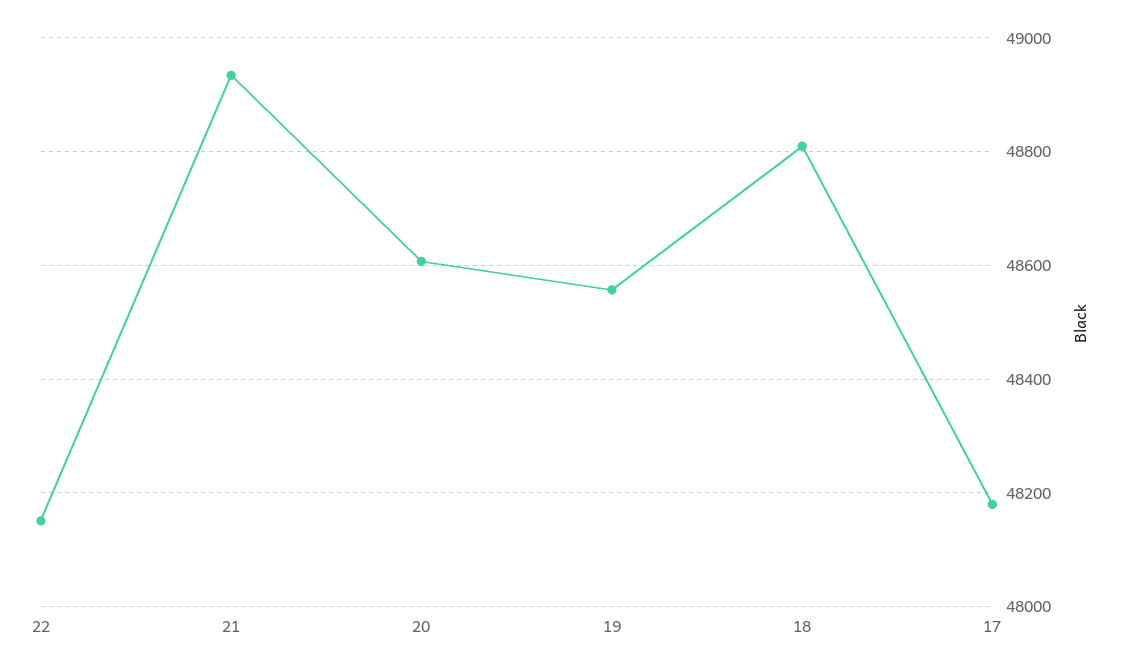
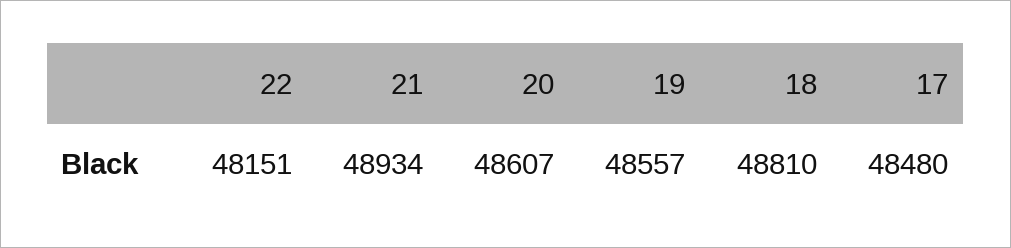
17: 48180 -> 48480

